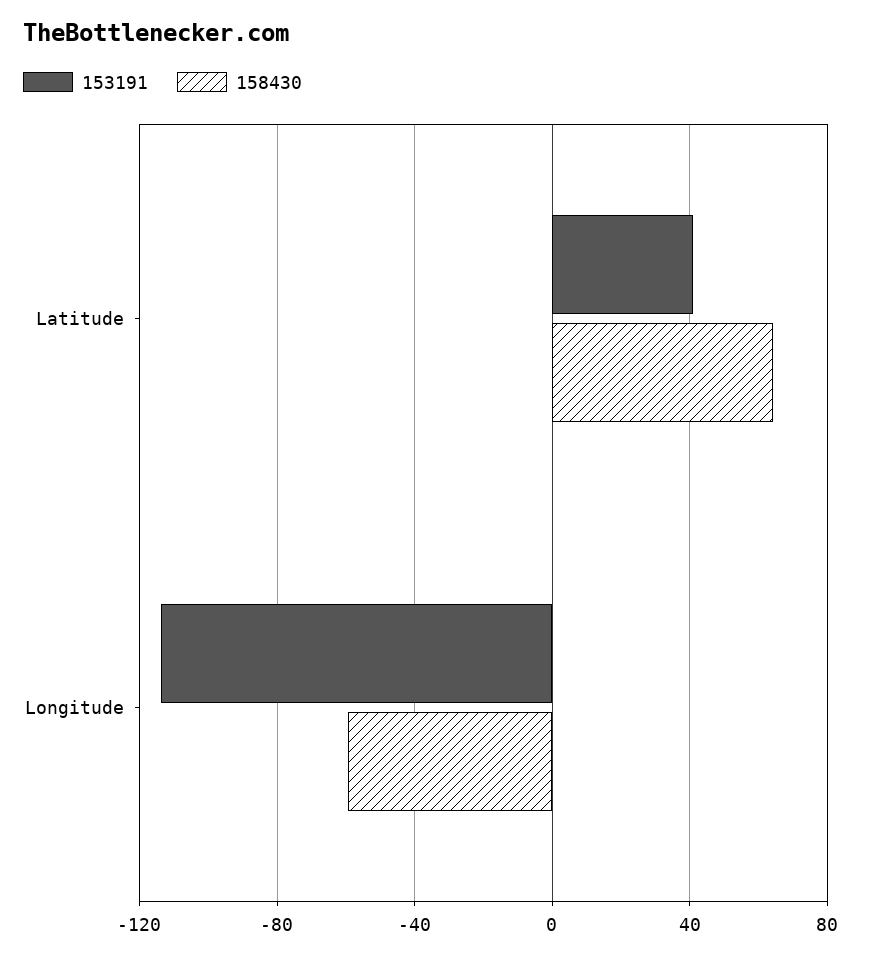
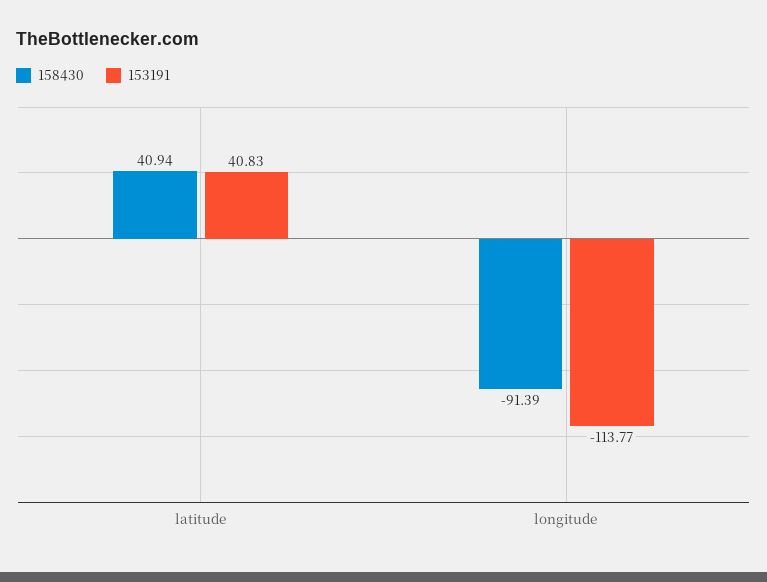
158430, Latitude: 65 -> 40.94
158430, Longitude: -60 -> -91.39

